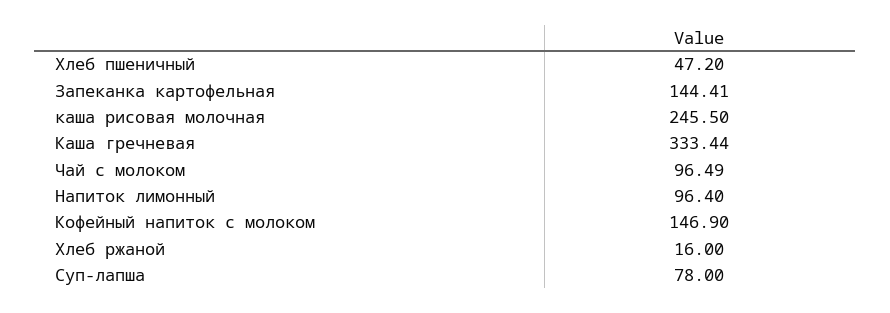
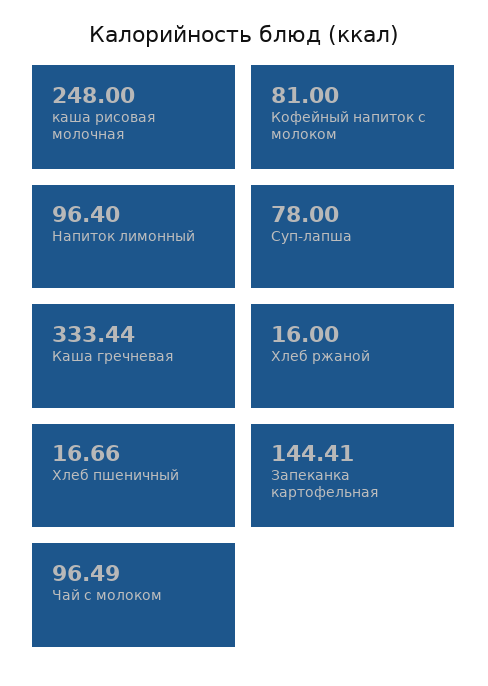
Хлеб пшеничный: 47.2 -> 16.66
каша рисовая молочная: 245.5 -> 248
Кофейный напиток с молоком: 146.9 -> 81

